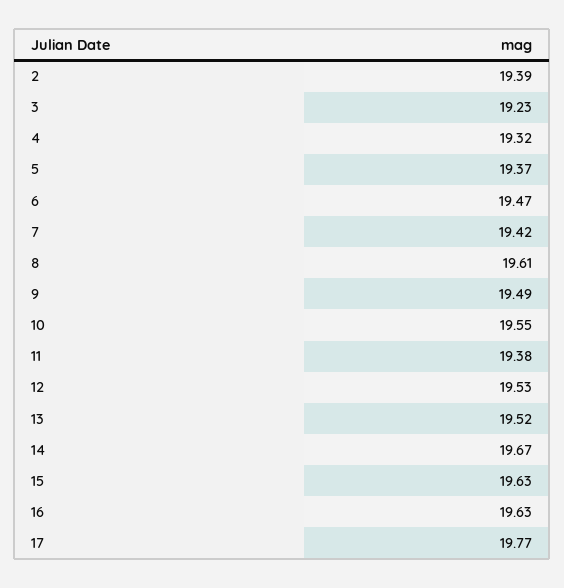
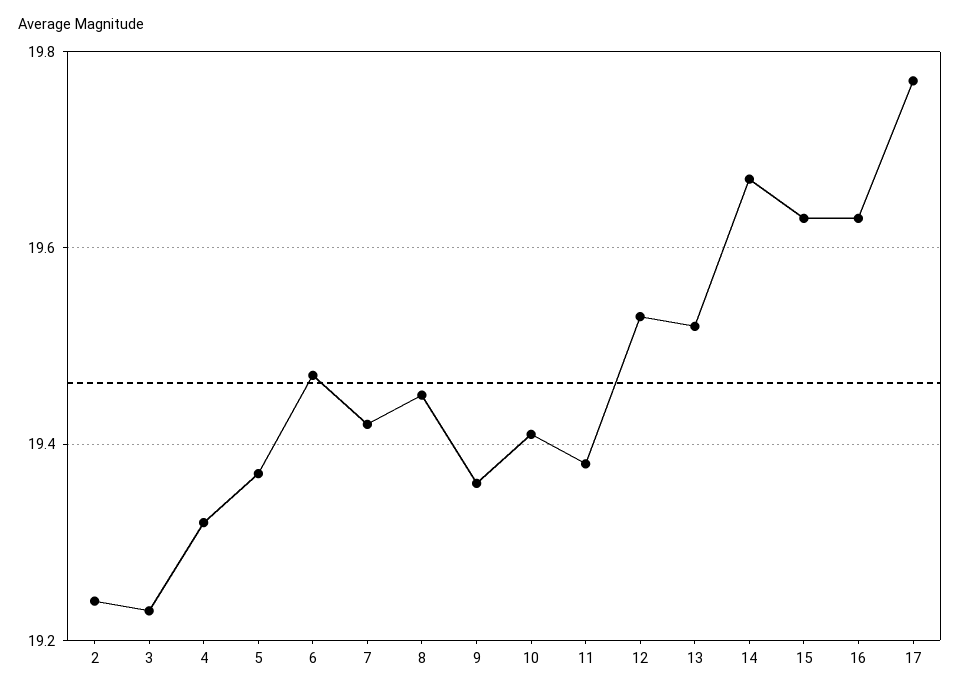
2: 19.39 -> 19.25
8: 19.61 -> 19.45
9: 19.49 -> 19.35
10: 19.55 -> 19.4

